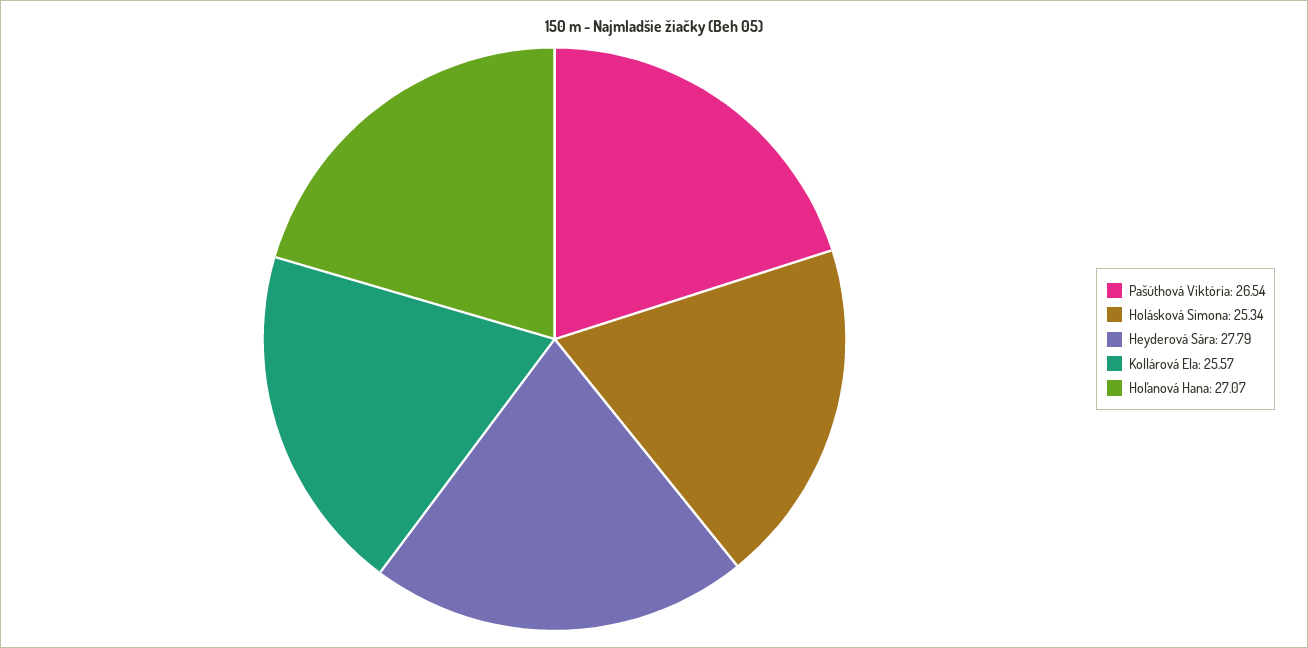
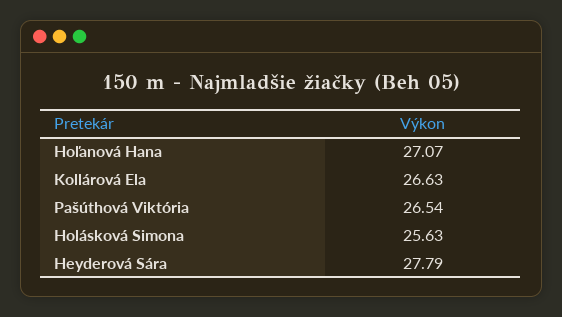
Holásková Simona: 25.34 -> 25.63
Kollárová Ela: 25.57 -> 26.63

